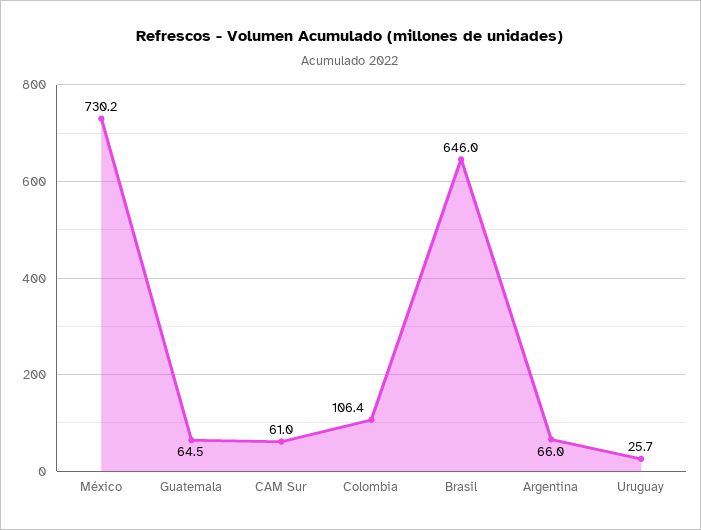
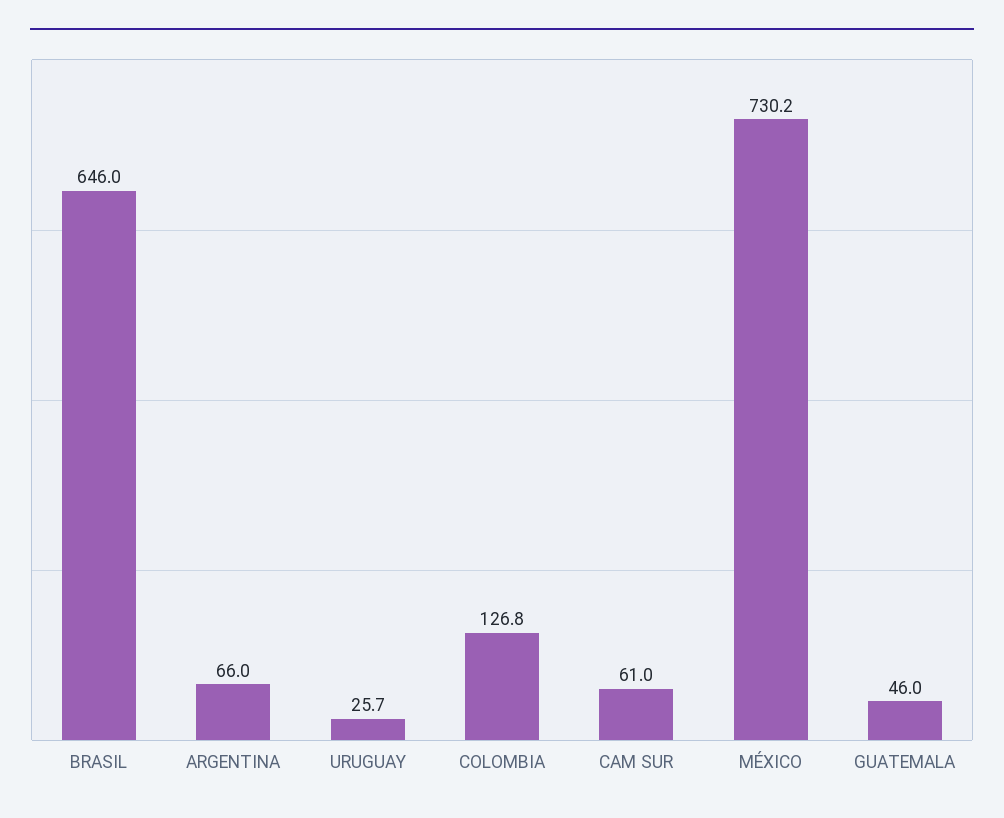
Guatemala: 64.5 -> 46
Colombia: 106.4 -> 126.8

